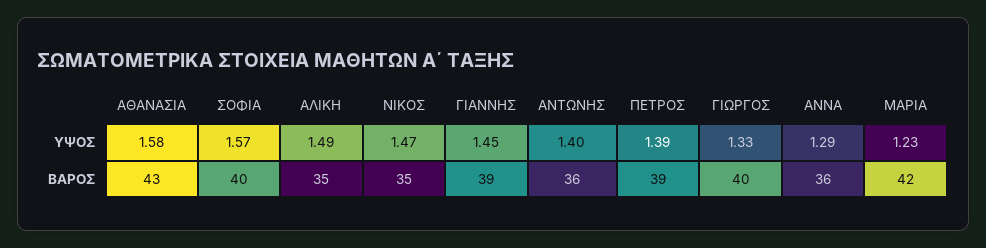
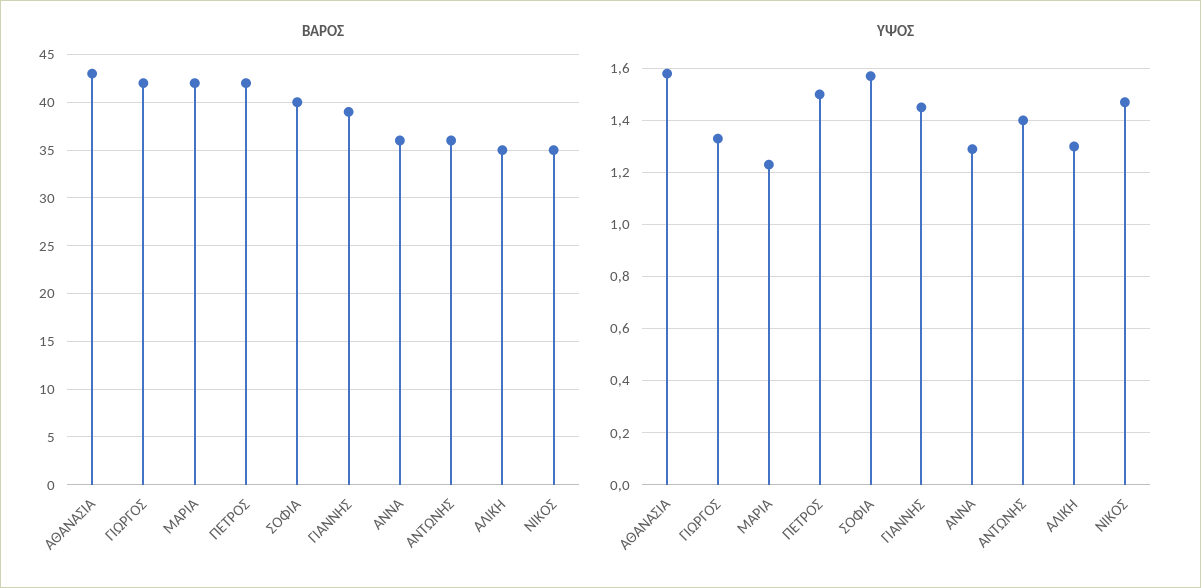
ΥΨΟΣ, ΑΛΙΚΗ: 1.49 -> 1.3
ΥΨΟΣ, ΠΕΤΡΟΣ: 1.39 -> 1.5
ΒΑΡΟΣ, ΠΕΤΡΟΣ: 39 -> 42
ΒΑΡΟΣ, ΓΙΩΡΓΟΣ: 40 -> 42

